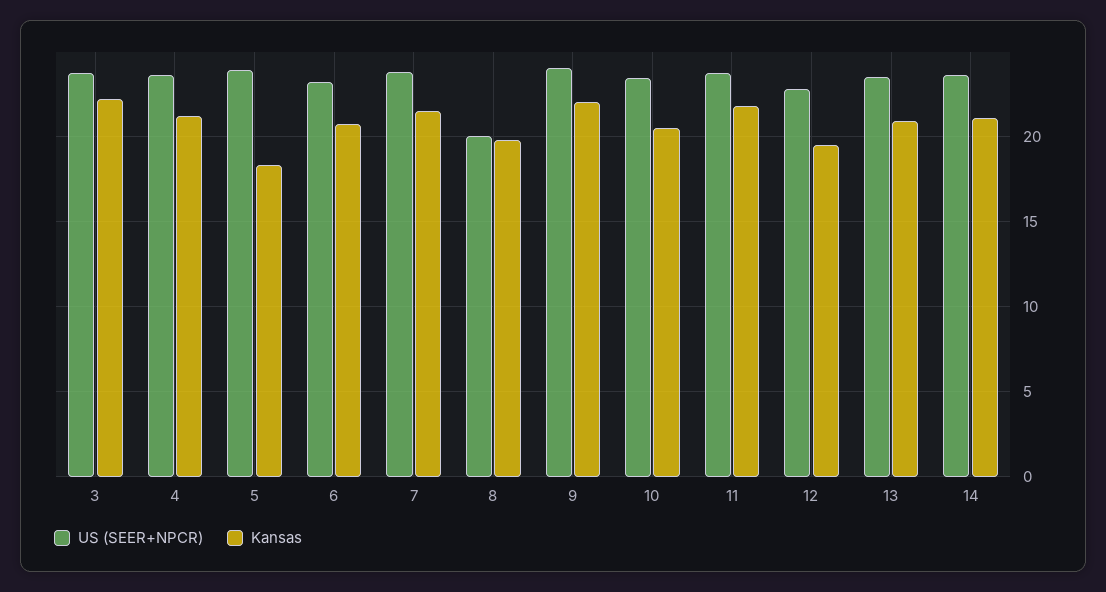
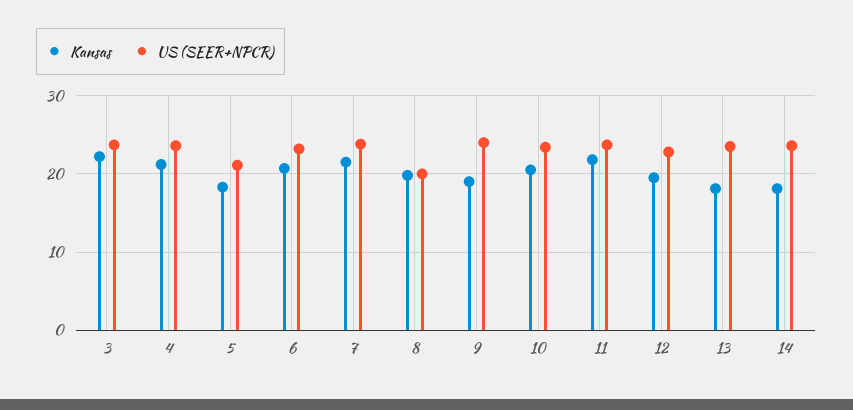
US (SEER+NPCR), 5: 24 -> 21
Kansas, 9: 22 -> 19
Kansas, 13: 21 -> 18
Kansas, 14: 21 -> 18

